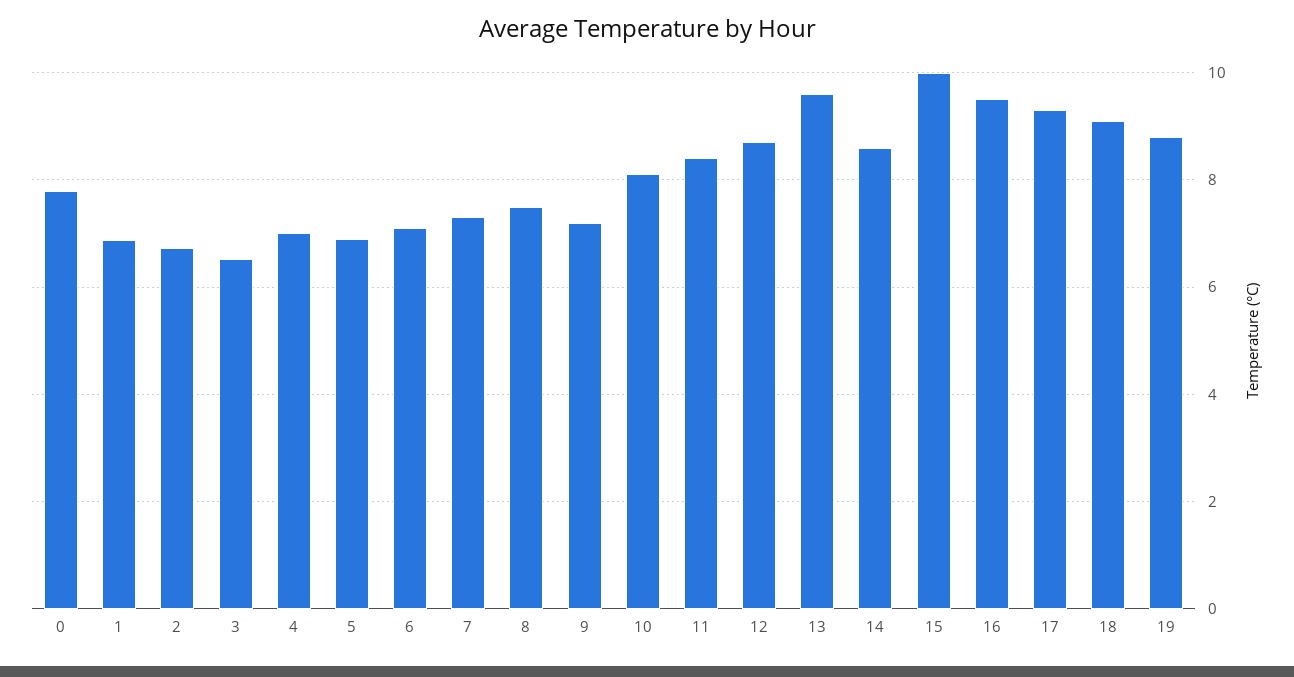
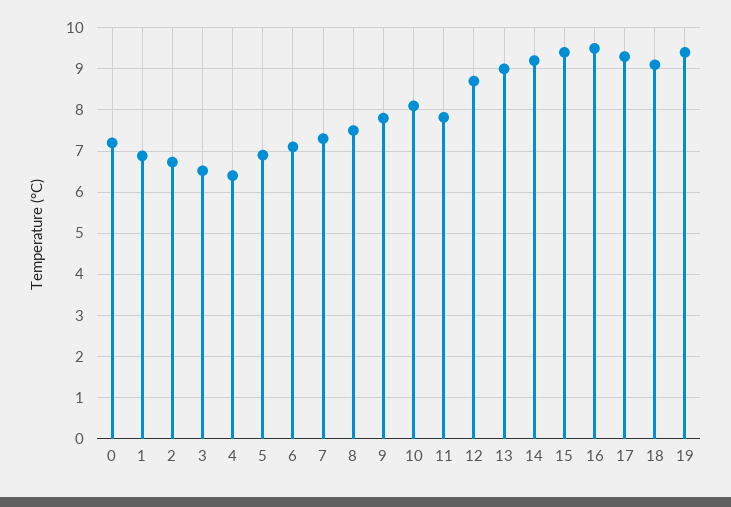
0: 7.8 -> 7.2
4: 7 -> 6.4
9: 7.2 -> 7.8
11: 8.4 -> 7.8
13: 9.6 -> 9
14: 8.6 -> 9.2
15: 10 -> 9.4
19: 8.8 -> 9.4

